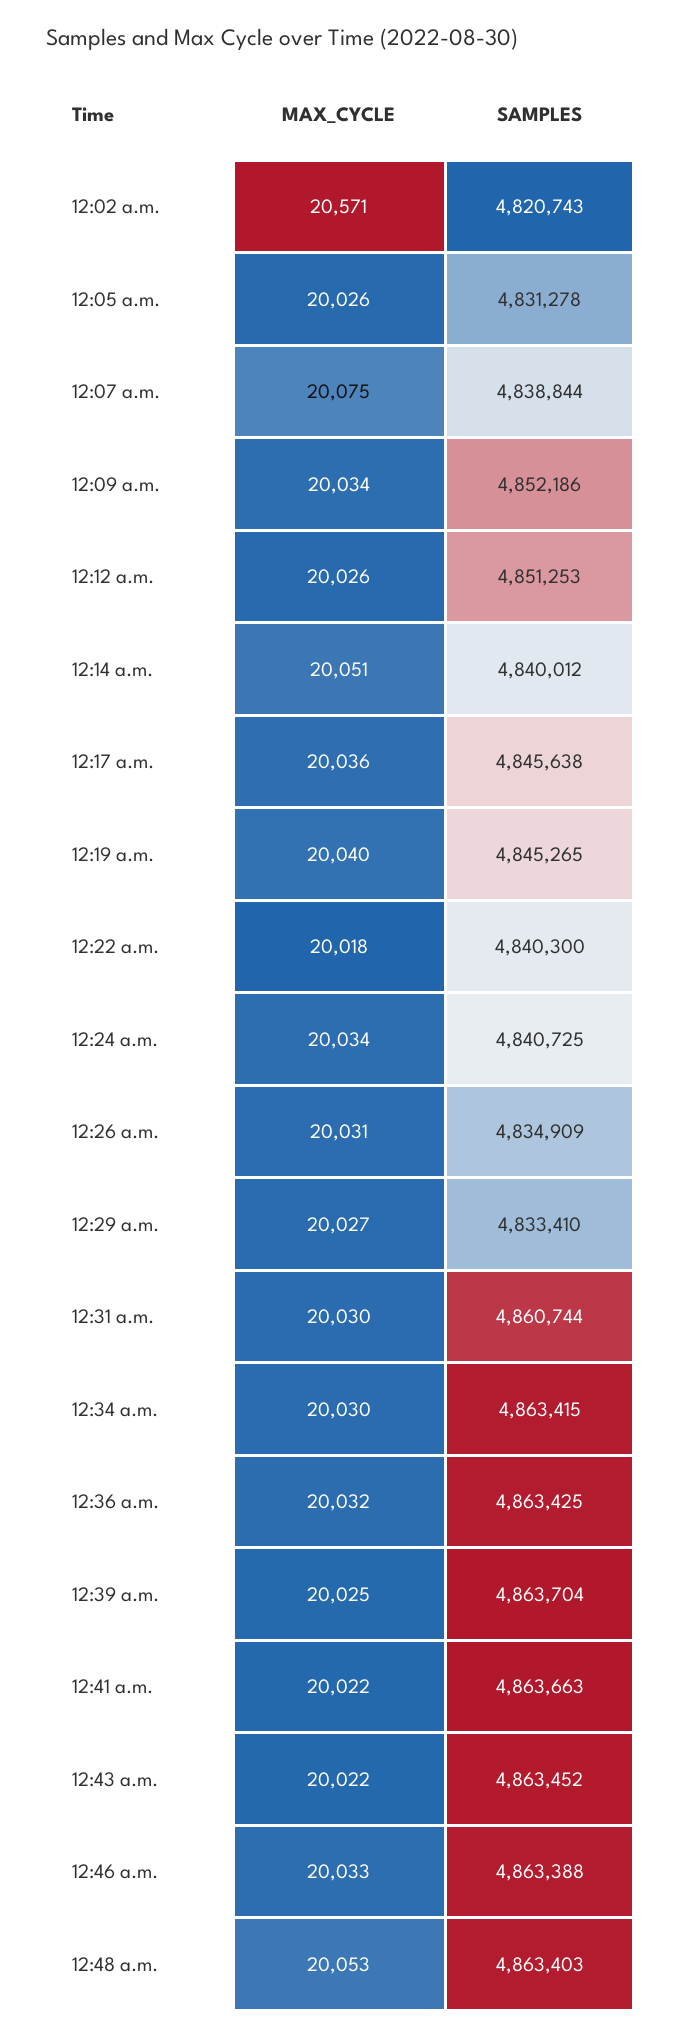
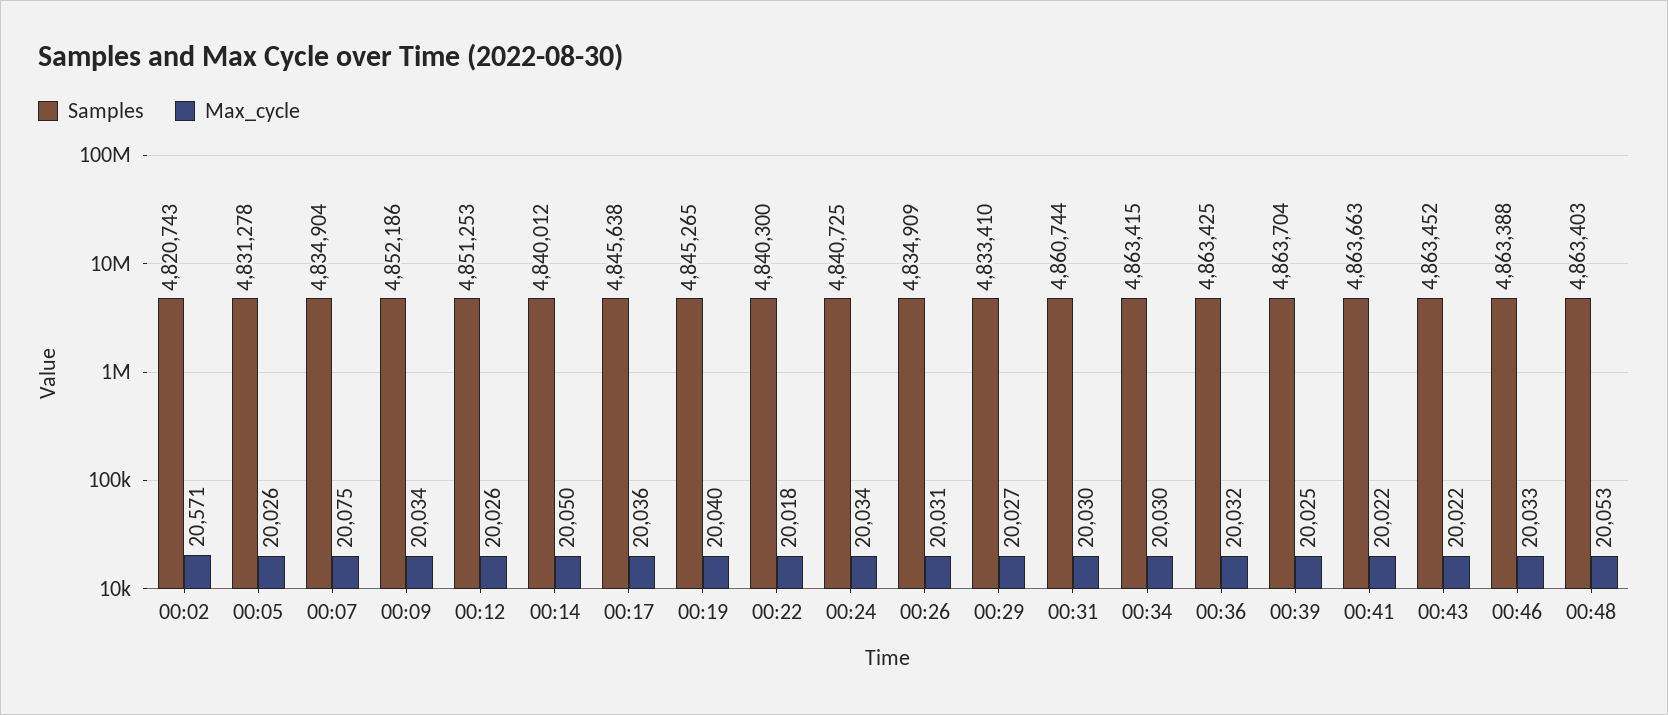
SAMPLES, 12:07 a.m.: 4838844 -> 4834904
MAX_CYCLE, 12:14 a.m.: 20051 -> 20050

